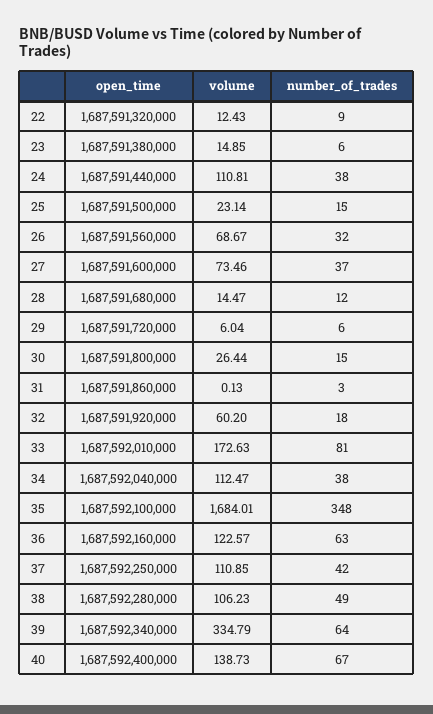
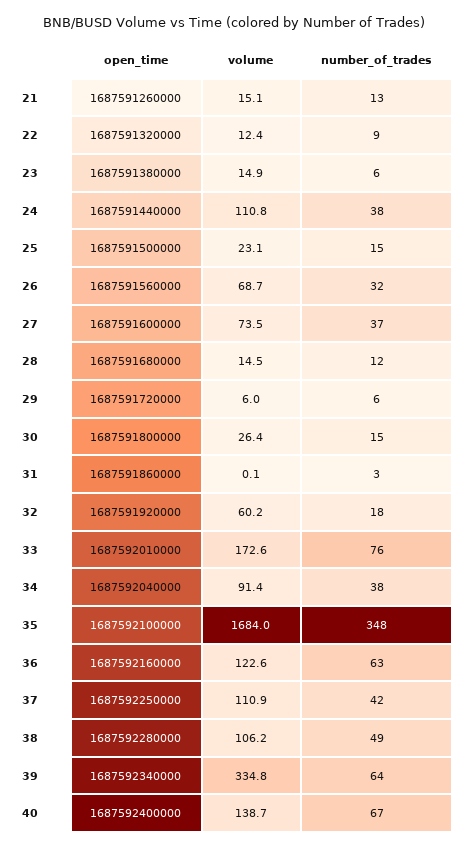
number_of_trades, 33: 81 -> 76
volume, 34: 112.47 -> 91.4
open_time, 21: none -> 1687591260000
volume, 21: none -> 15.1
number_of_trades, 21: none -> 13

